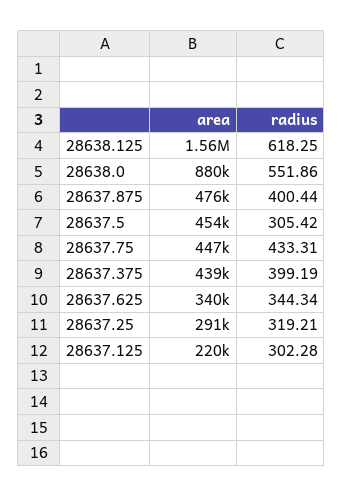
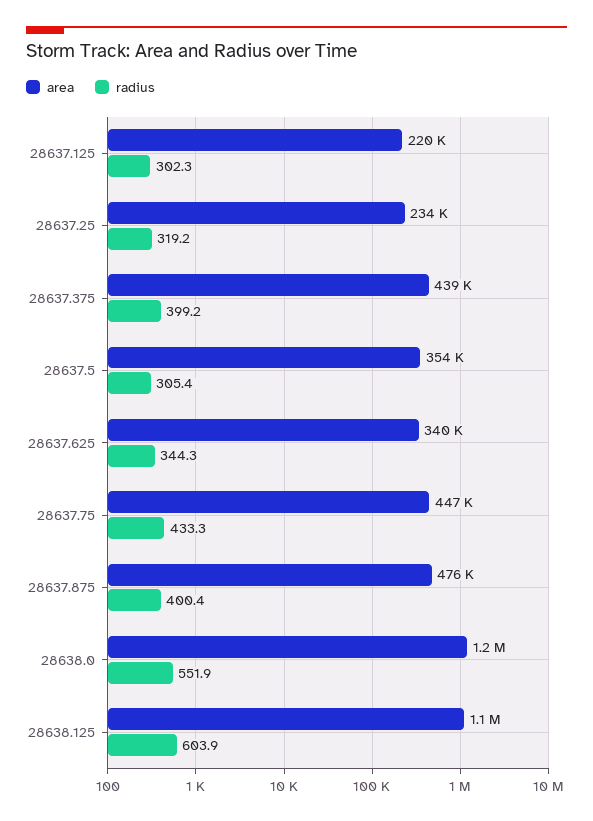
area, 28638.125: 1560000 -> 1100000
radius, 28638.125: 618.25 -> 603.9
area, 28638.0: 880000 -> 1200000
area, 28637.5: 454000 -> 354000
area, 28637.25: 291000 -> 234000

